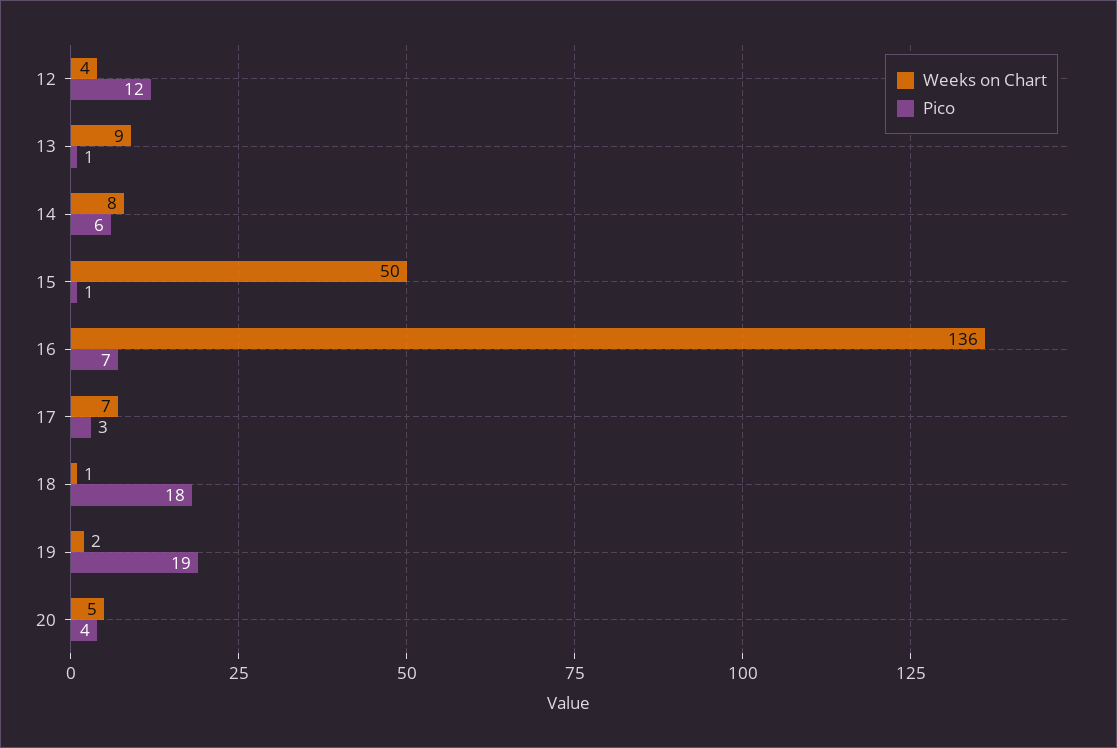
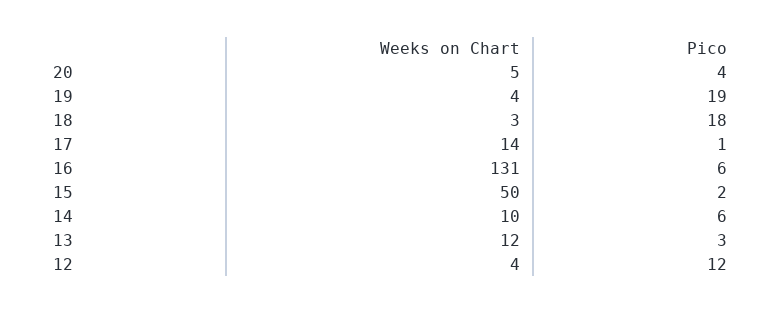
Weeks on Chart, 13: 9 -> 12
Pico, 13: 1 -> 3
Weeks on Chart, 14: 8 -> 10
Pico, 15: 1 -> 2
Weeks on Chart, 16: 136 -> 131
Pico, 16: 7 -> 6
Weeks on Chart, 17: 7 -> 14
Pico, 17: 3 -> 1
Weeks on Chart, 18: 1 -> 3
Weeks on Chart, 19: 2 -> 4

